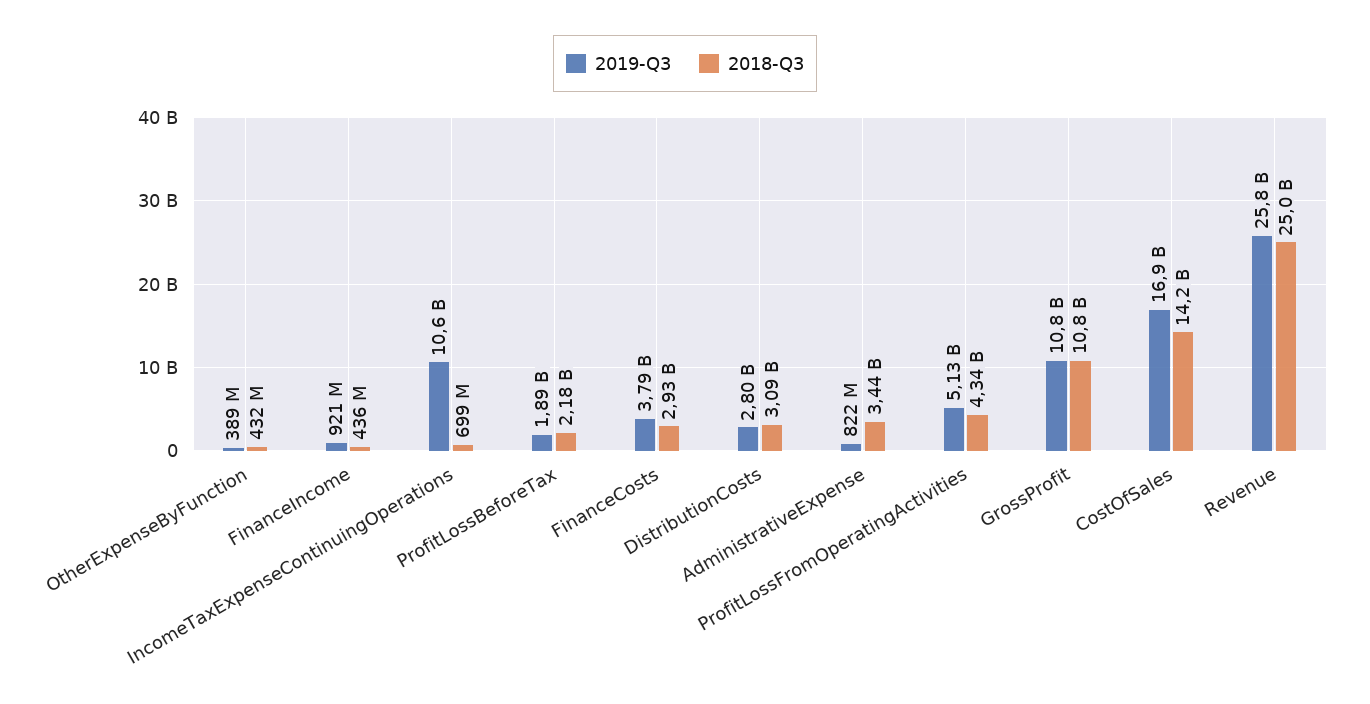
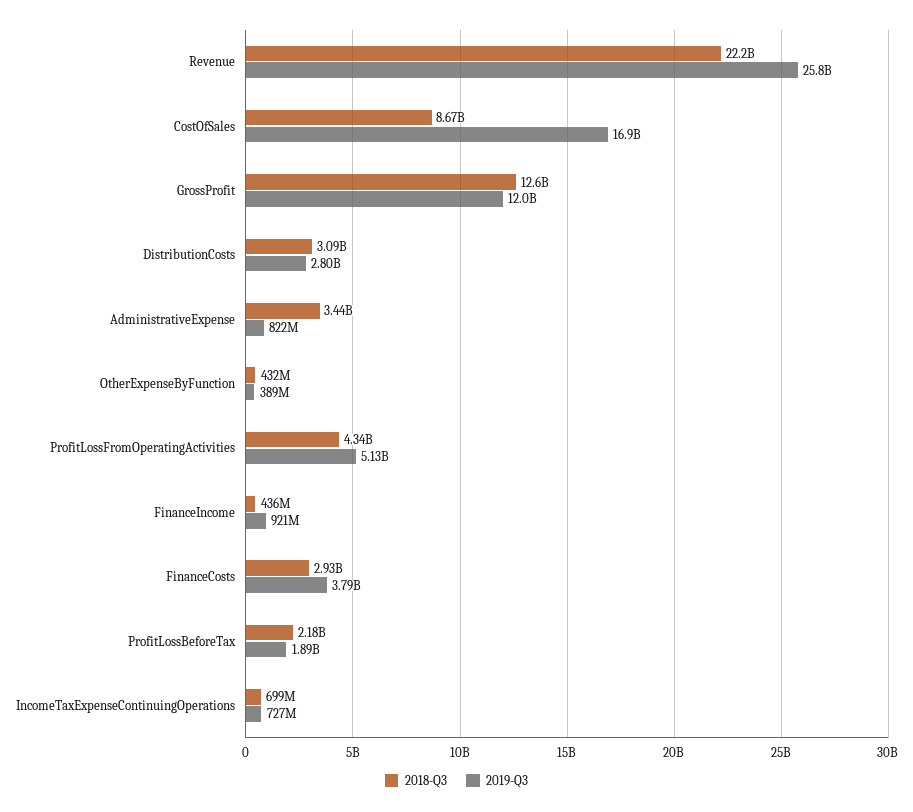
2019-Q3, IncomeTaxExpenseContinuingOperations: 10600000000 -> 727000000
2019-Q3, GrossProfit: 10800000000 -> 12000000000
2018-Q3, GrossProfit: 10800000000 -> 12600000000
2018-Q3, CostOfSales: 14200000000 -> 8670000000
2018-Q3, Revenue: 25000000000 -> 22200000000

